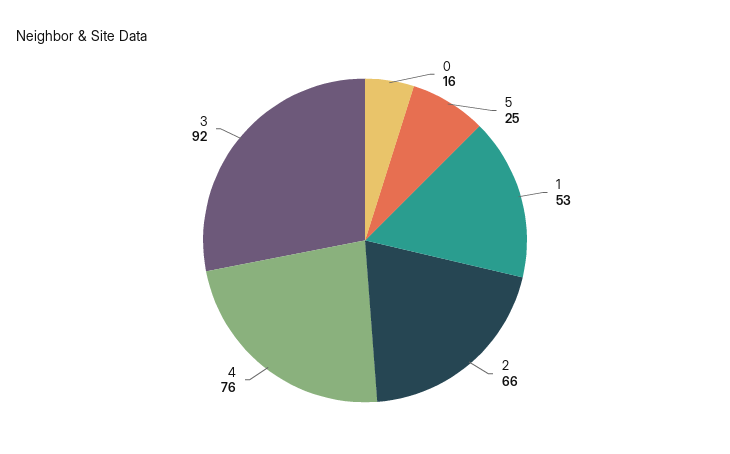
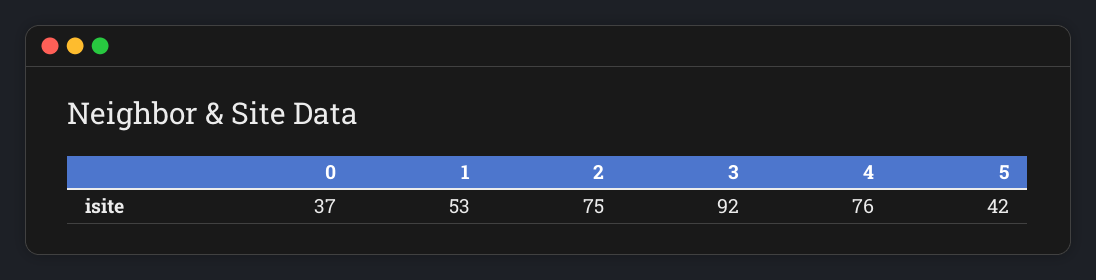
0: 16 -> 37
5: 25 -> 42
2: 66 -> 75

